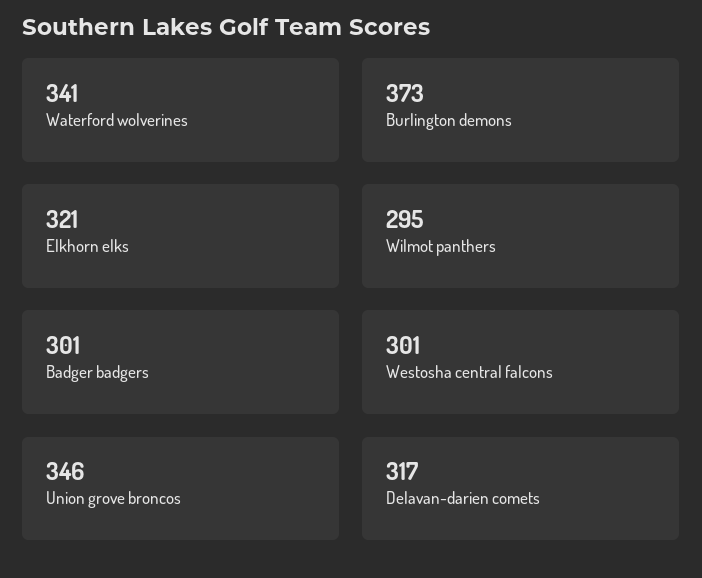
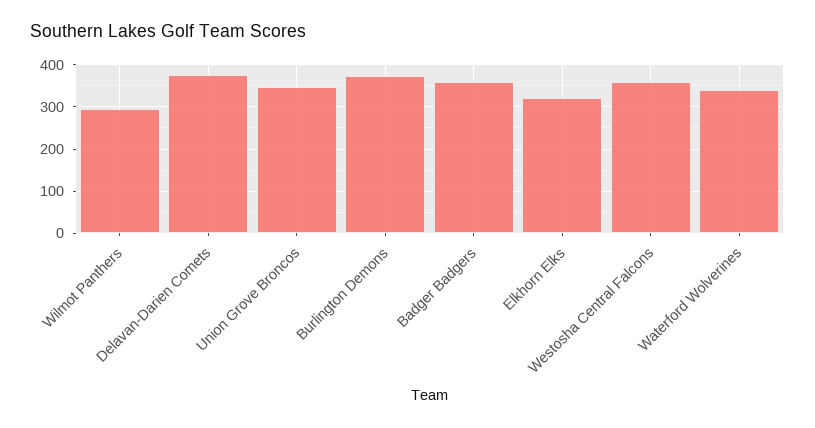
Badger badgers: 301 -> 360
Westosha central falcons: 301 -> 360
Delavan-darien comets: 317 -> 380

